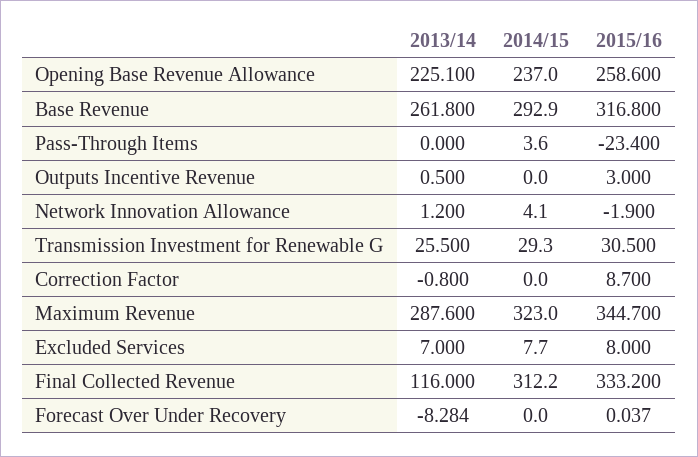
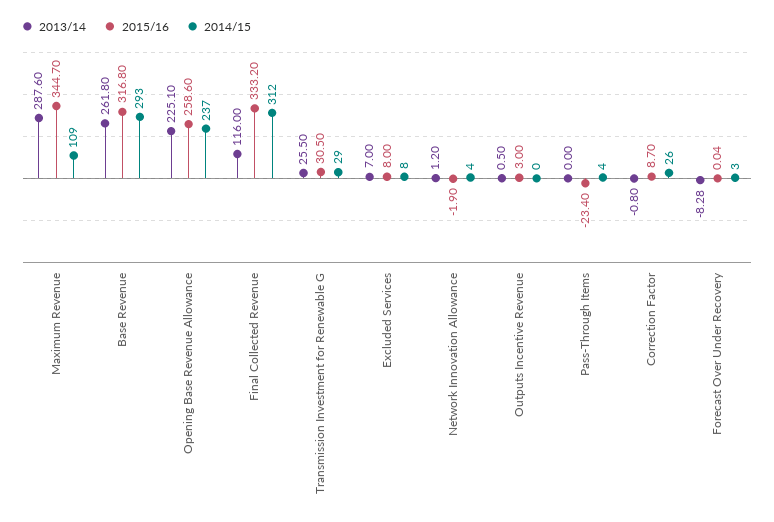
2014/15, Correction Factor: 0 -> 26
2014/15, Maximum Revenue: 323 -> 109
2014/15, Forecast Over Under Recovery: 0 -> 3

